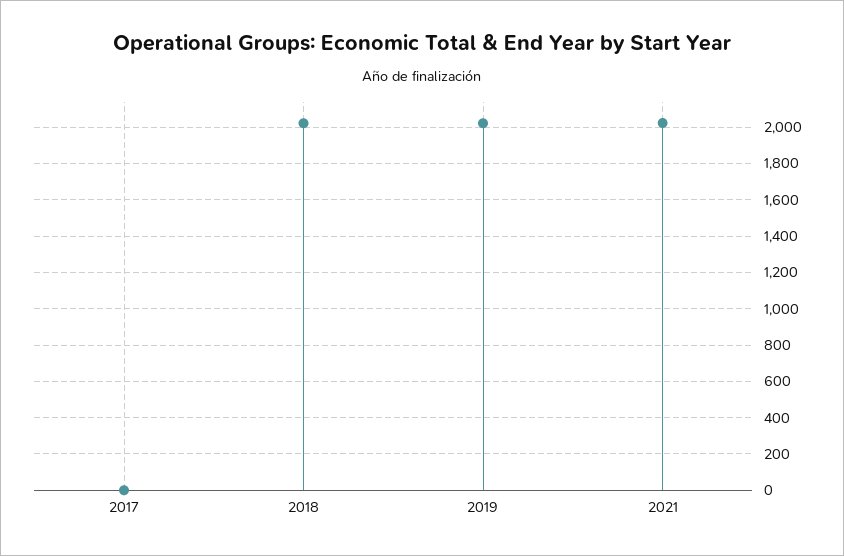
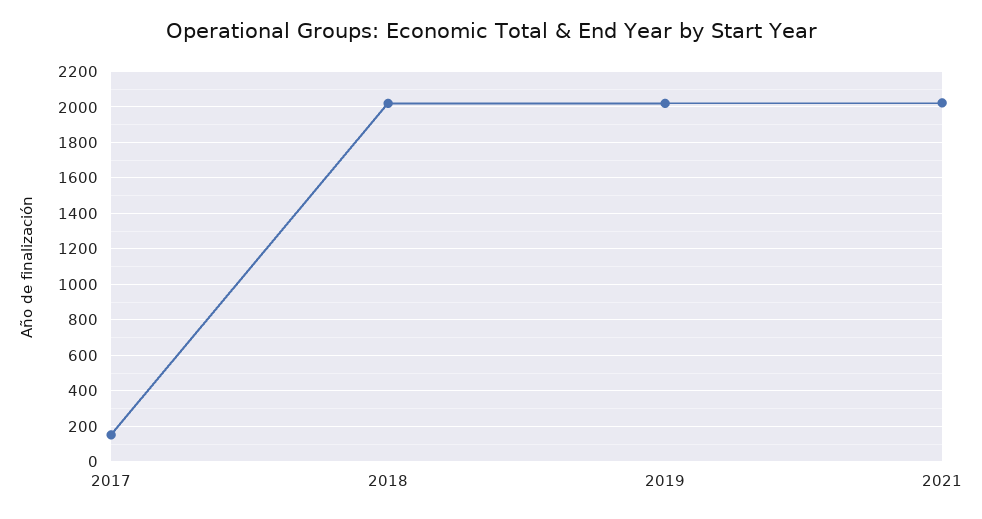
2017: 0 -> 150

